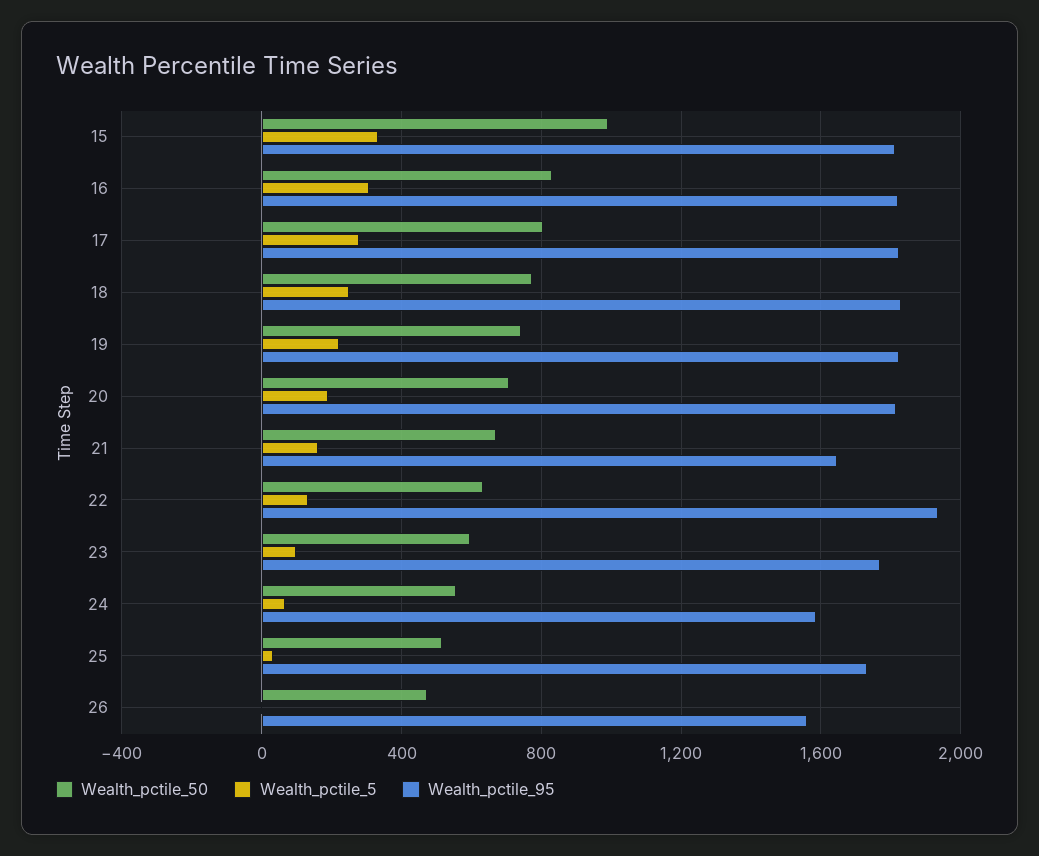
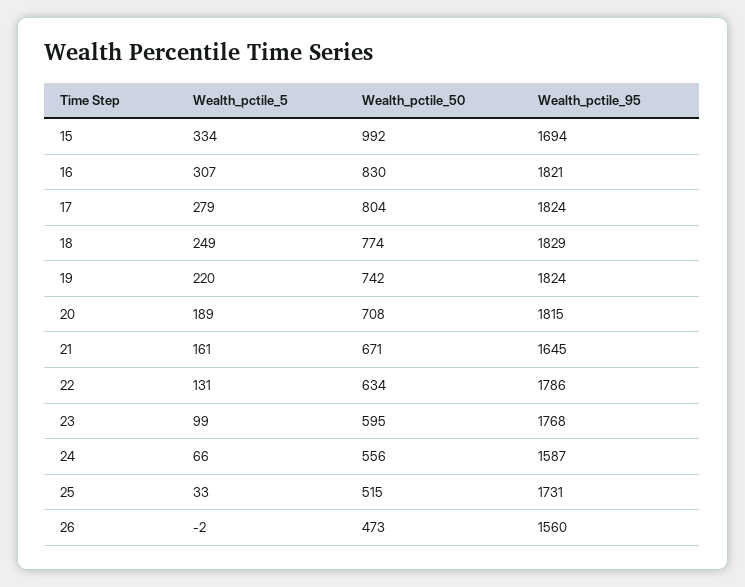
Wealth_pctile_95, 15: 1800 -> 1694
Wealth_pctile_95, 22: 1950 -> 1786

